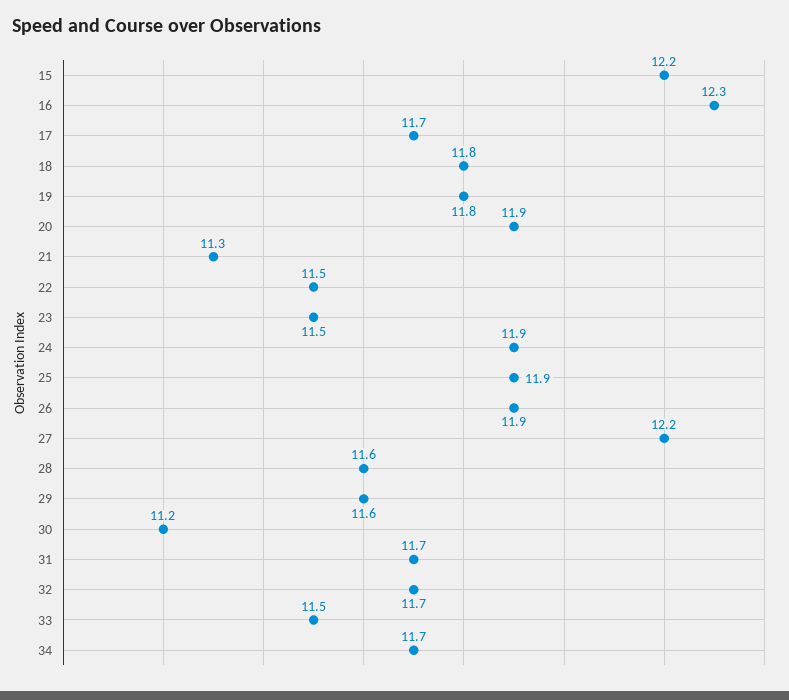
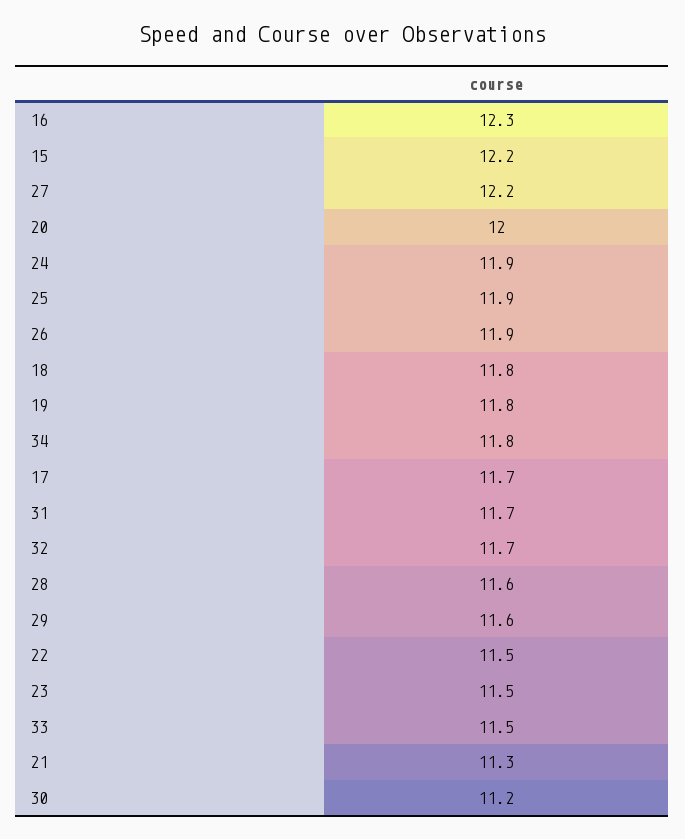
20: 11.9 -> 12
34: 11.7 -> 11.8

